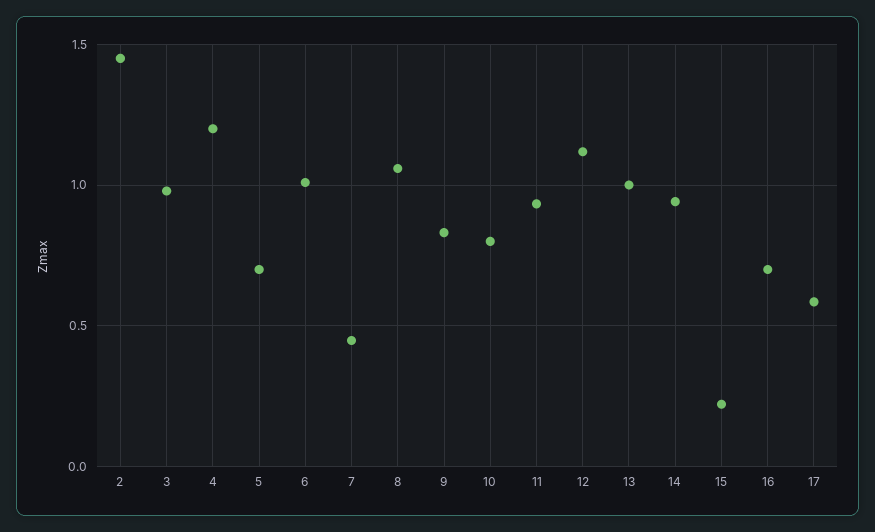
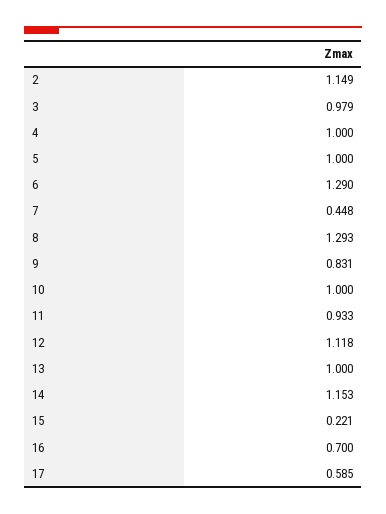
2: 1.45 -> 1.149
4: 1.2 -> 1
5: 0.7 -> 1
6: 1 -> 1.29
8: 1.05 -> 1.293
10: 0.8 -> 1
14: 0.95 -> 1.153

